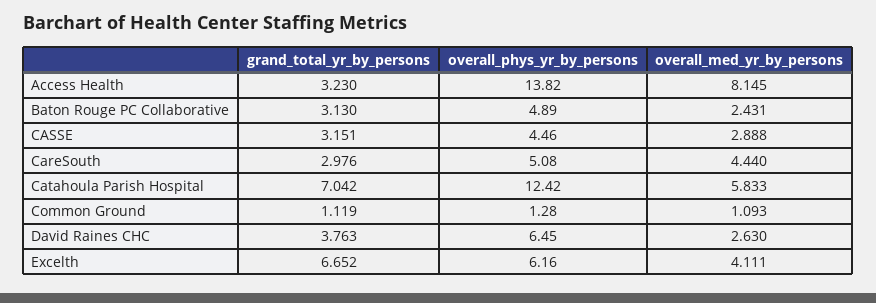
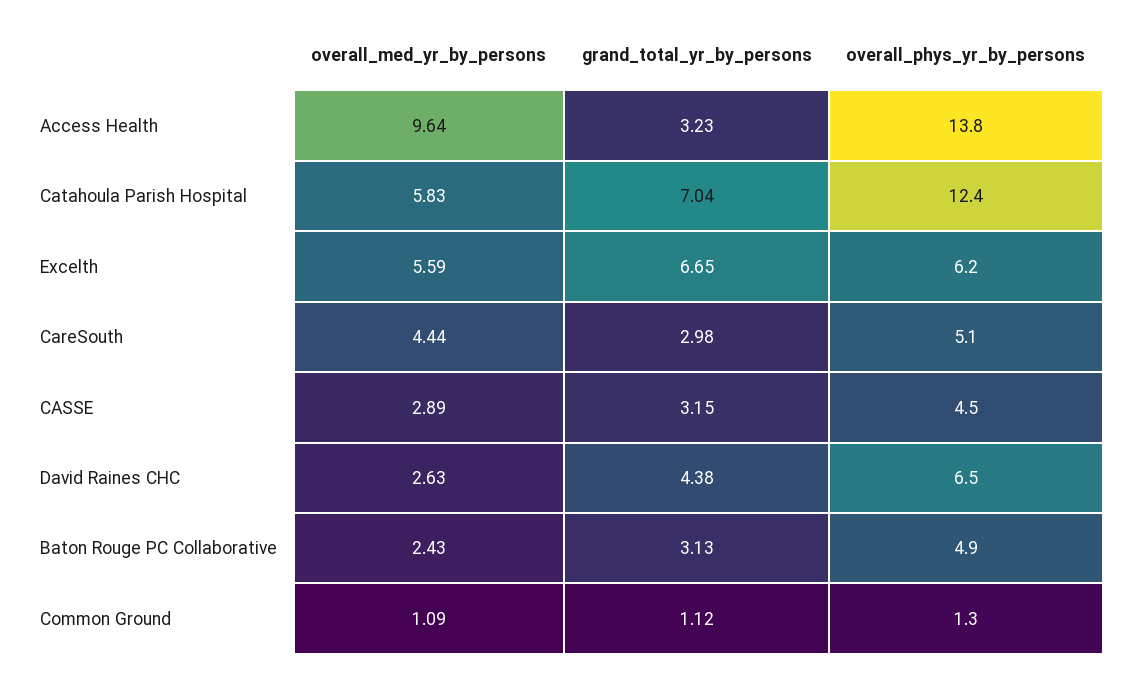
overall_med_yr_by_persons, Access Health: 8.145 -> 9.64
grand_total_yr_by_persons, David Raines CHC: 3.763 -> 4.38
overall_med_yr_by_persons, Excelth: 4.111 -> 5.59

